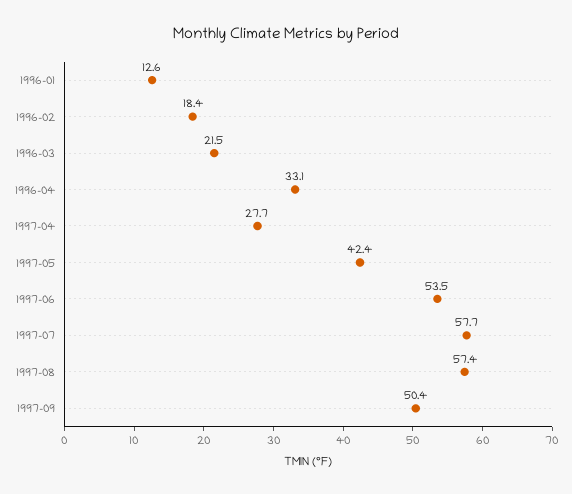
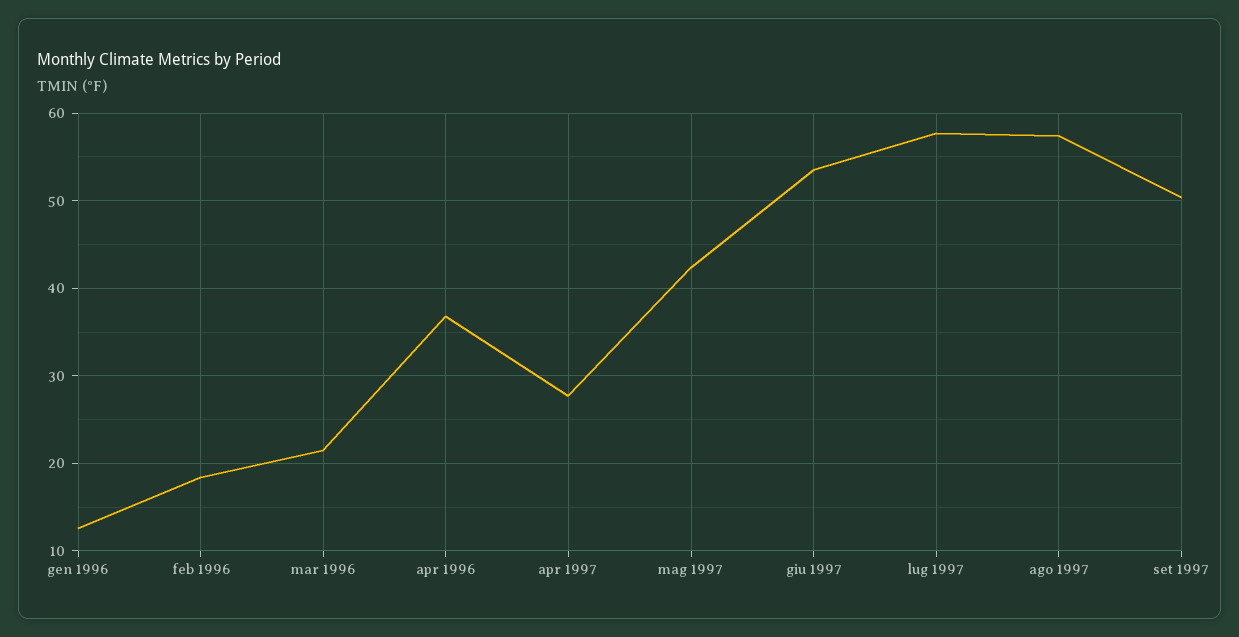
1996-04: 33.1 -> 37

